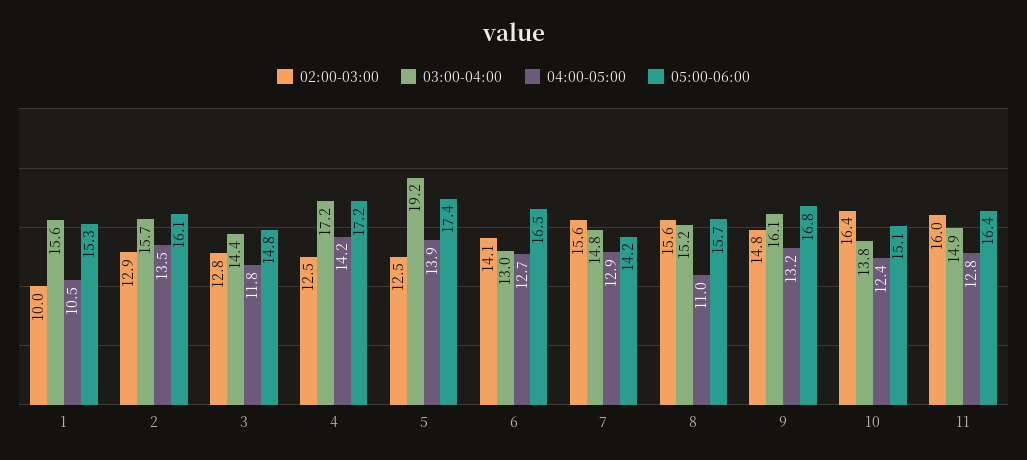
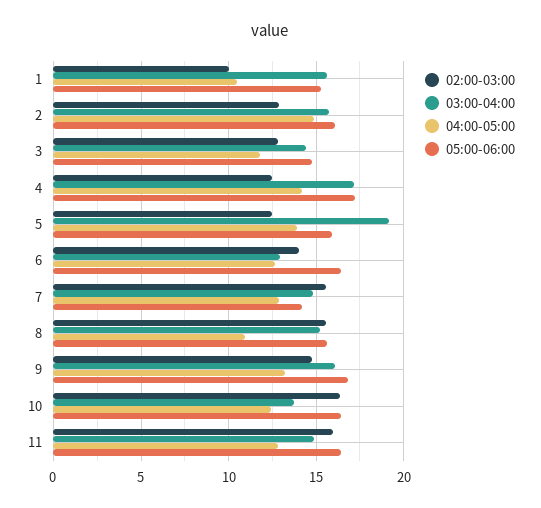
04:00-05:00, 2: 13.5 -> 15
05:00-06:00, 5: 17.4 -> 16
05:00-06:00, 10: 15.1 -> 16.5

